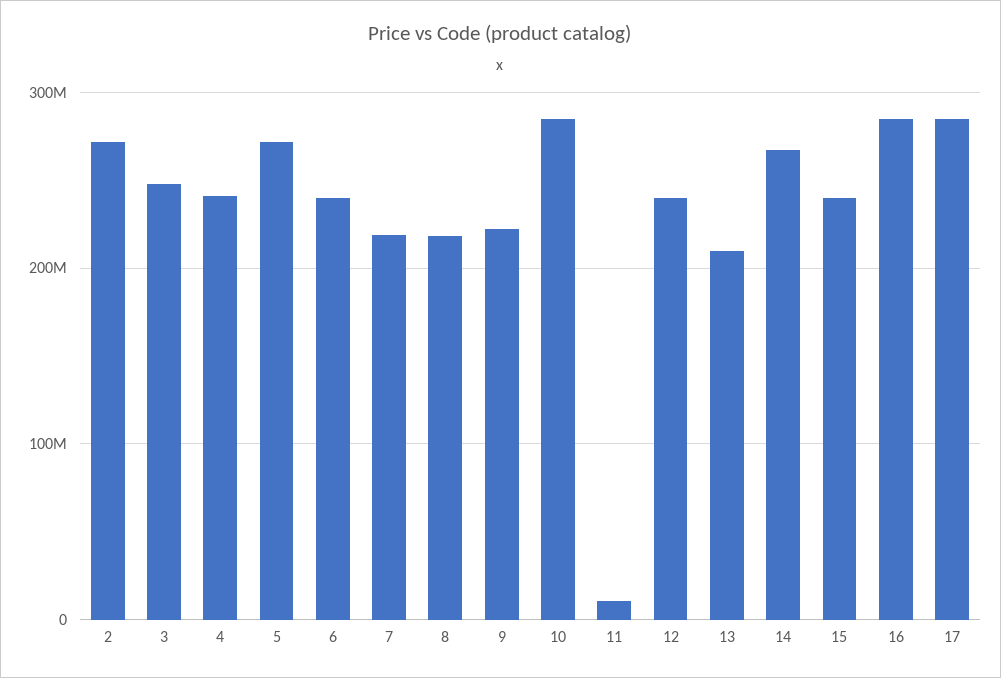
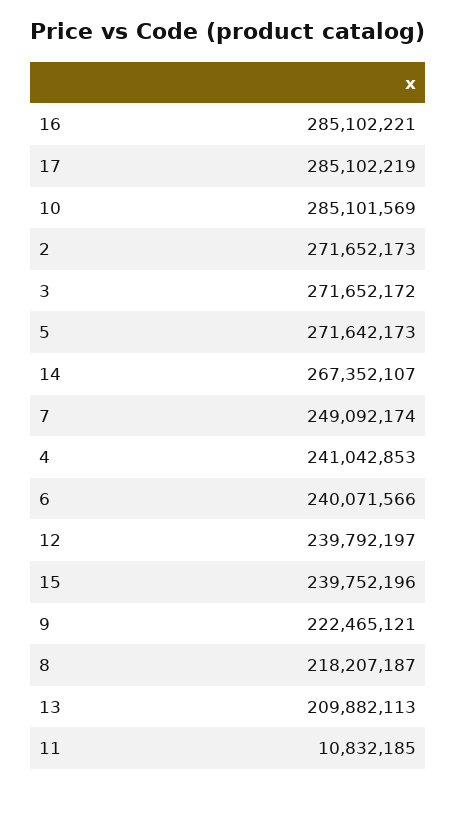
3: 250000000 -> 271652172
7: 220000000 -> 249092174

